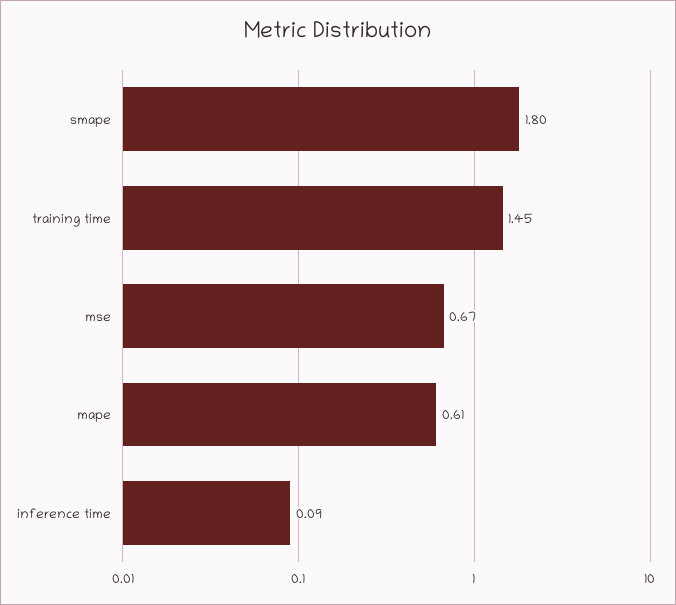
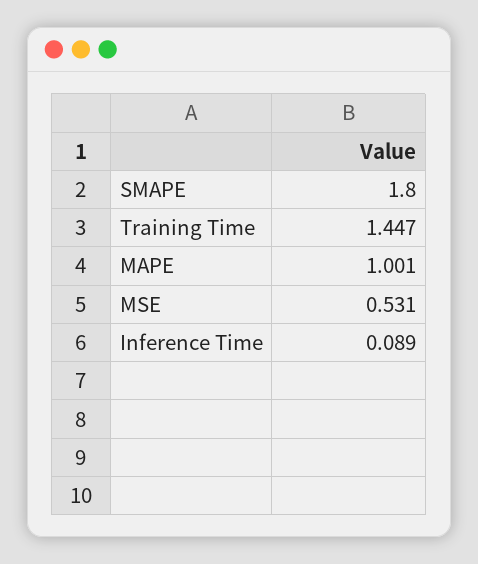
mse: 0.67 -> 0.531
mape: 0.61 -> 1.001

